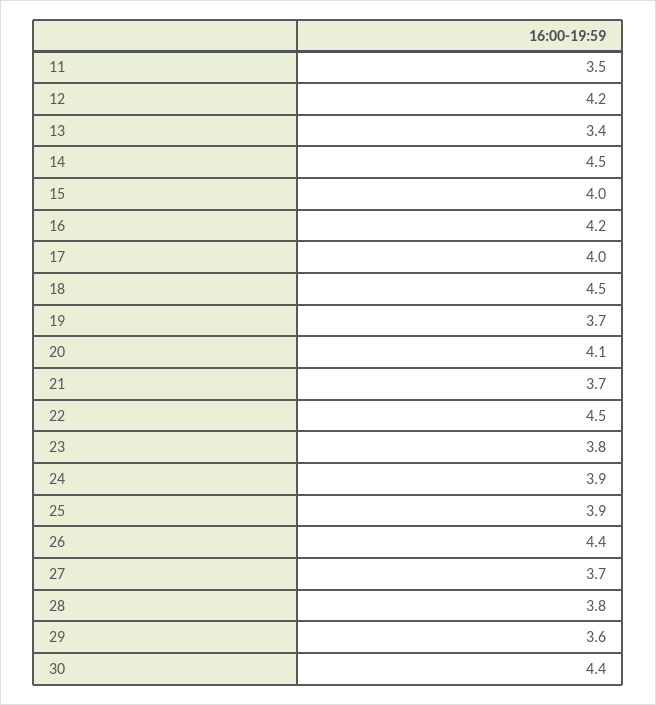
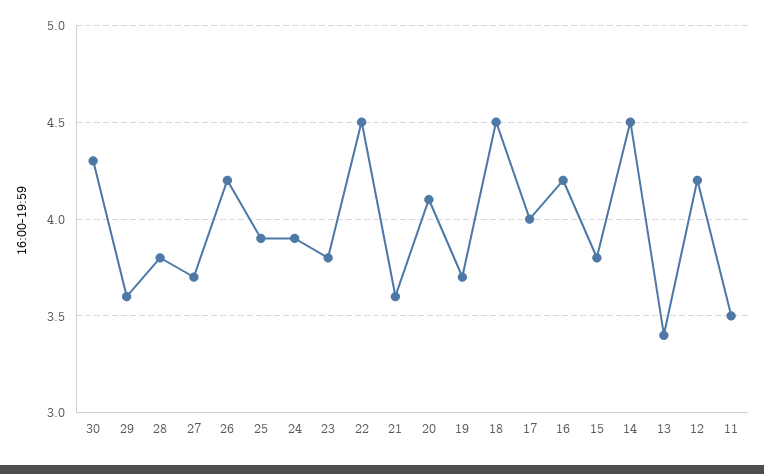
15: 4 -> 3.8
21: 3.7 -> 3.6
26: 4.4 -> 4.2
30: 4.4 -> 4.3

